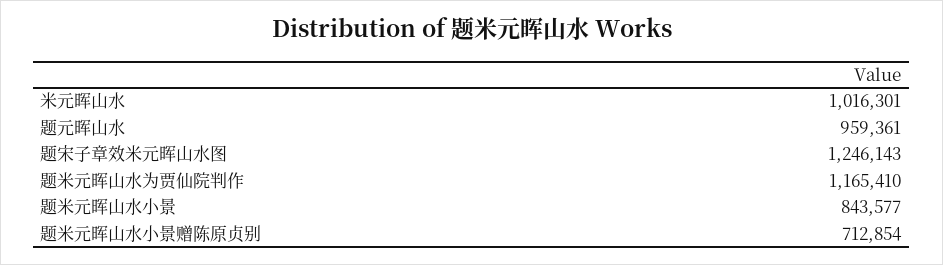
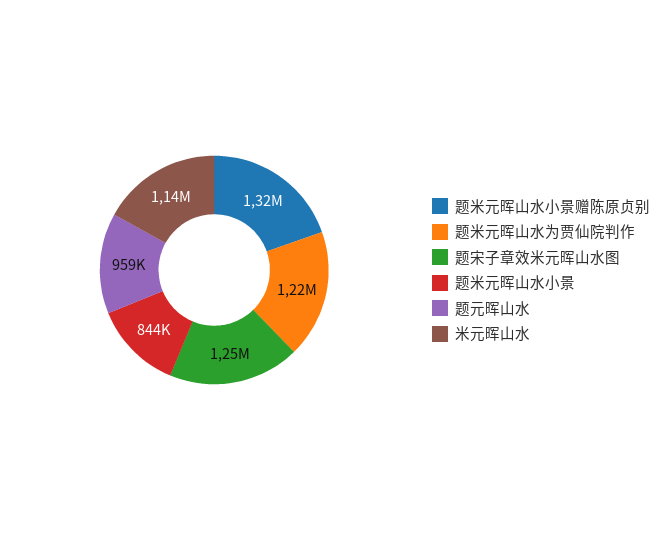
米元晖山水: 1016301 -> 1140000
题米元晖山水为贾仙院判作: 1165410 -> 1220000
题米元晖山水小景赠陈原贞别: 712854 -> 1320000

